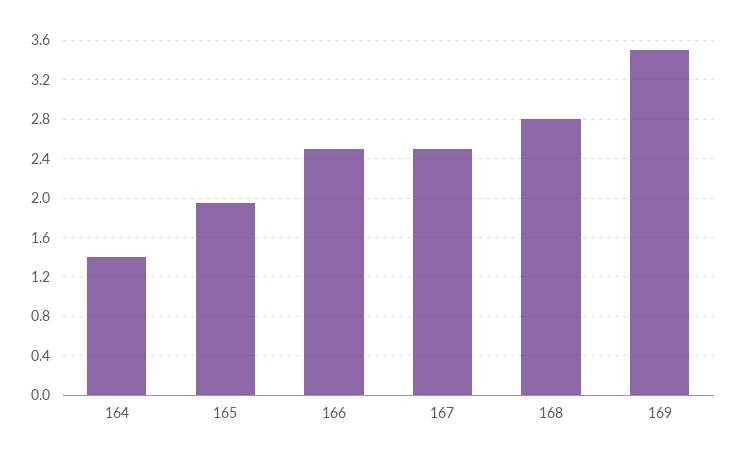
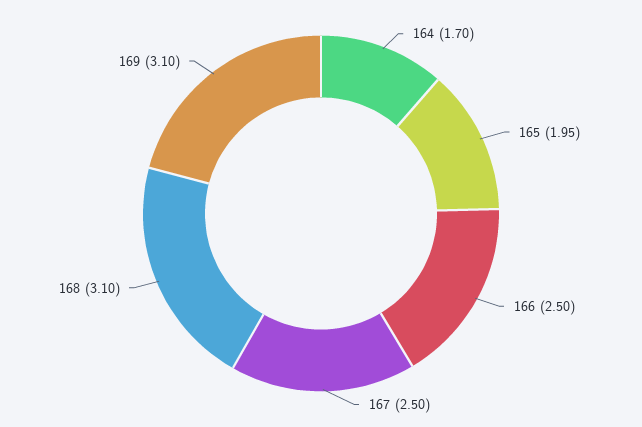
164: 1.4 -> 1.7
168: 2.8 -> 3.1
169: 3.5 -> 3.1

